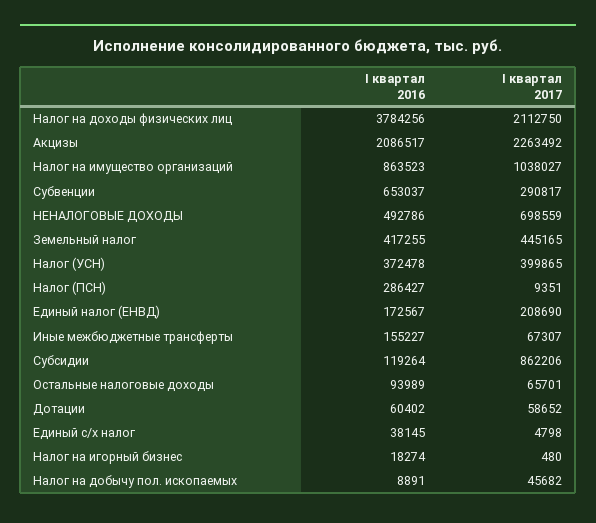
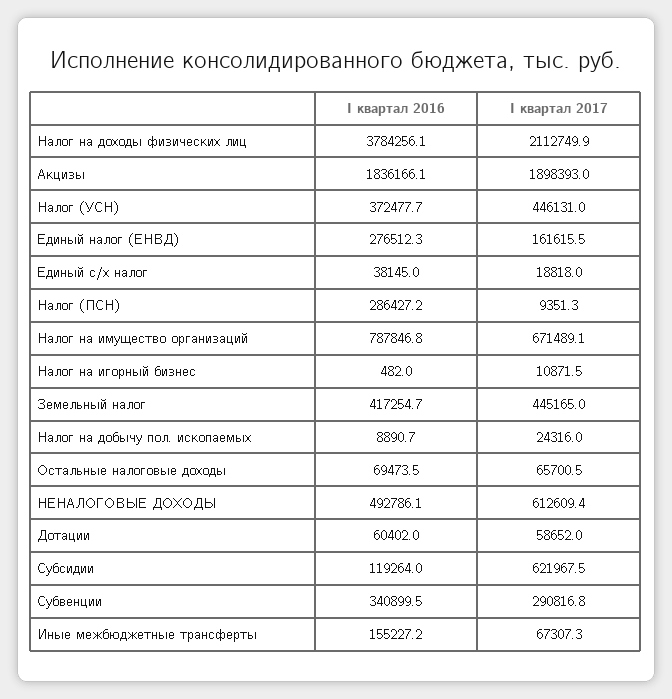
I квартал 2016, Акцизы: 2086517 -> 1836166.1
I квартал 2017, Акцизы: 2263492 -> 1898393
I квартал 2016, Налог на имущество организаций: 863523 -> 787846.8
I квартал 2017, Налог на имущество организаций: 1038027 -> 671489.1
I квартал 2016, Субвенции: 653037 -> 340899.5
I квартал 2017, НЕНАЛОГОВЫЕ ДОХОДЫ: 698559 -> 612609.4
I квартал 2017, Налог (УСН): 399865 -> 446131
I квартал 2016, Единый налог (ЕНВД): 172567 -> 276512.3
I квартал 2017, Единый налог (ЕНВД): 208690 -> 161615.5
I квартал 2017, Субсидии: 862206 -> 621967.5
I квартал 2016, Остальные налоговые доходы: 93989 -> 69473.5
I квартал 2017, Единый с/х налог: 4798 -> 18818
I квартал 2016, Налог на игорный бизнес: 18274 -> 482
I квартал 2017, Налог на игорный бизнес: 480 -> 10871.5
I квартал 2017, Налог на добычу пол. ископаемых: 45682 -> 24316

